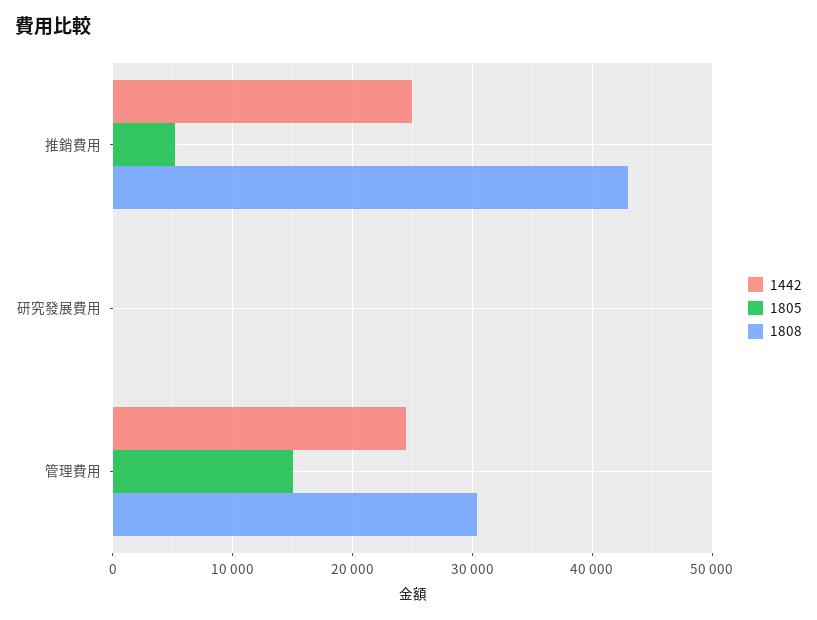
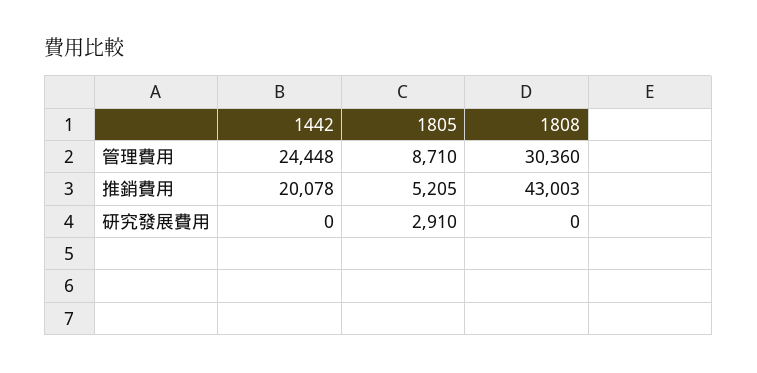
1442, 推銷費用: 25000 -> 20078
1805, 研究發展費用: 0 -> 2910
1805, 管理費用: 15000 -> 8710

